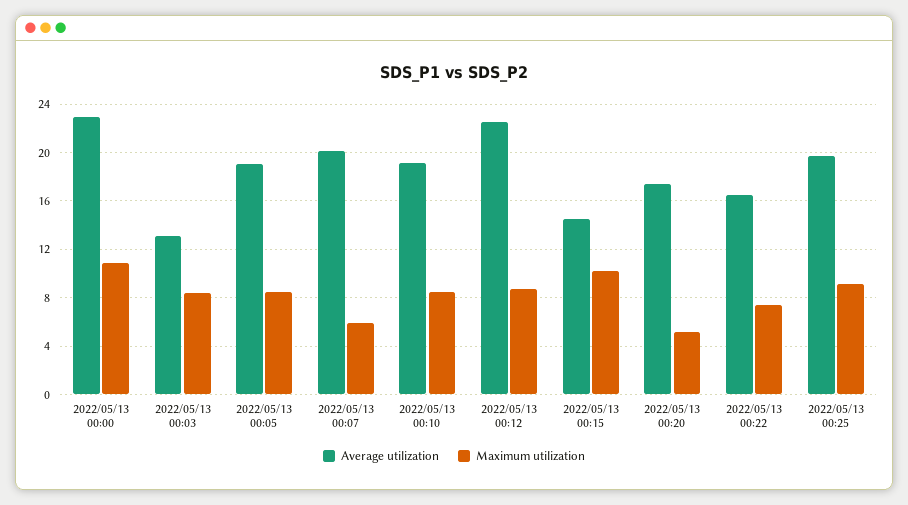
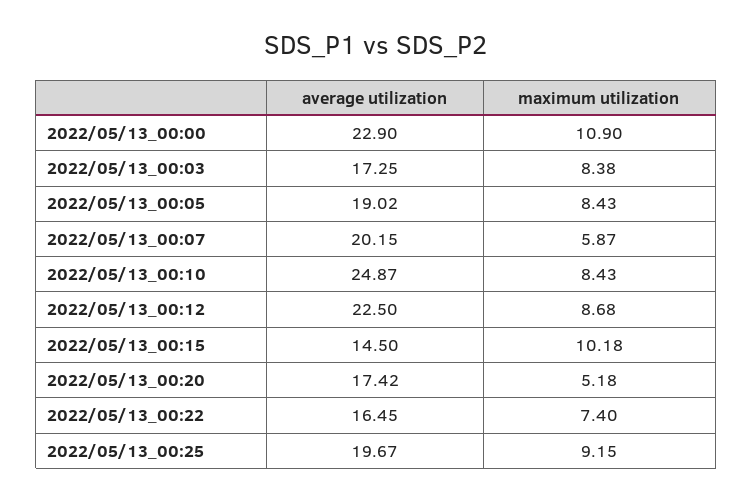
Average utilization, 2022/05/13 00:03: 13 -> 17.25
Average utilization, 2022/05/13 00:10: 19 -> 24.87

